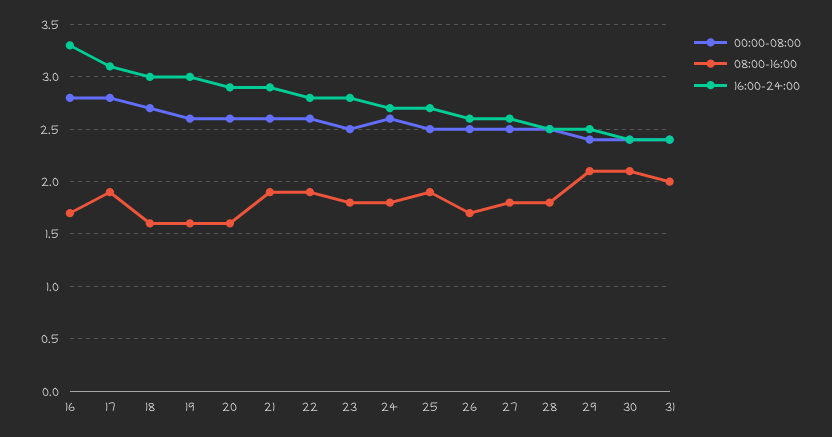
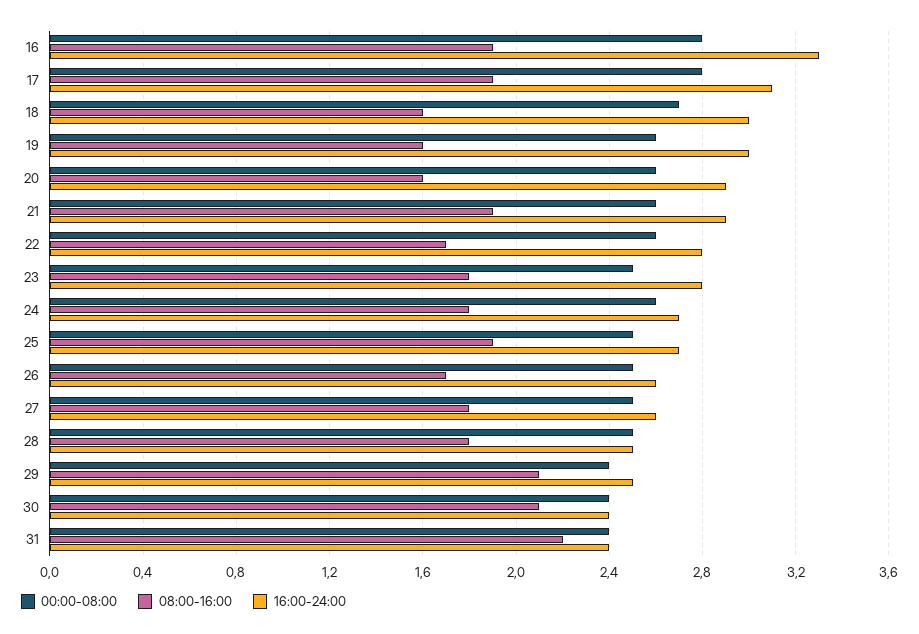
08:00-16:00, 16: 1.7 -> 1.9
08:00-16:00, 22: 1.9 -> 1.7
08:00-16:00, 31: 2 -> 2.2

